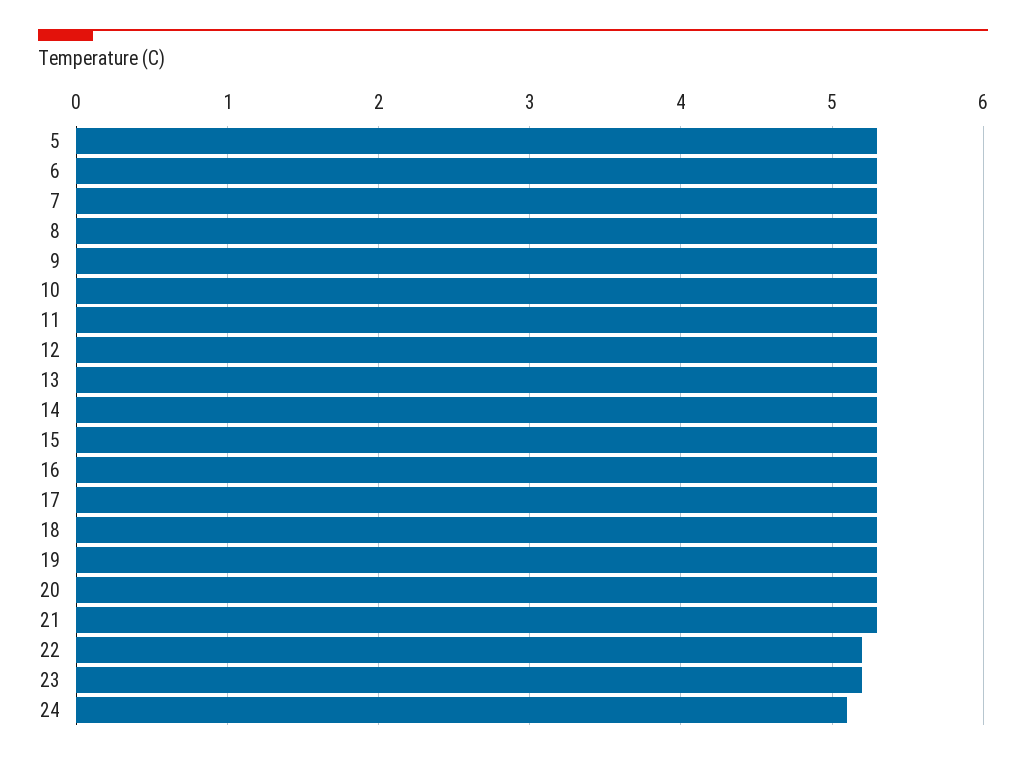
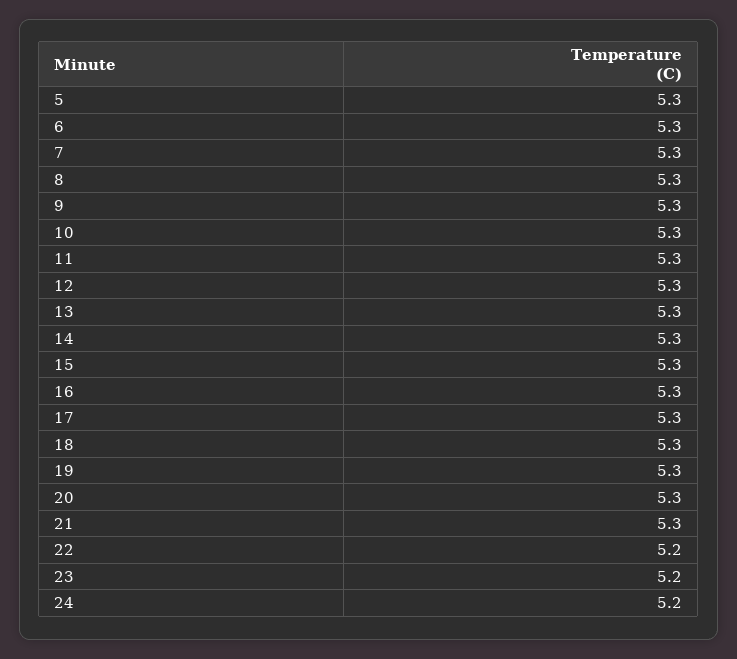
24: 5.1 -> 5.2

